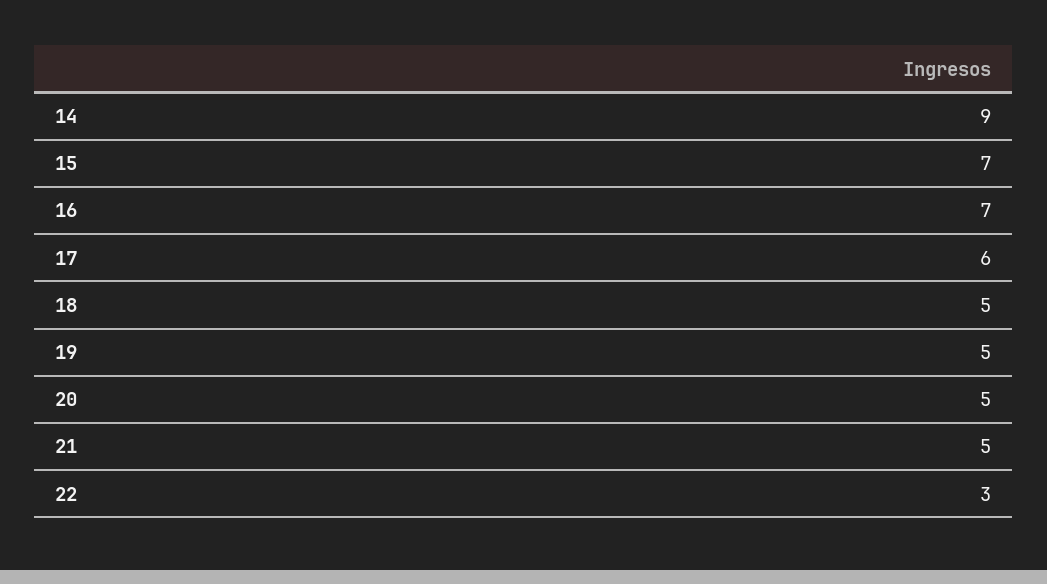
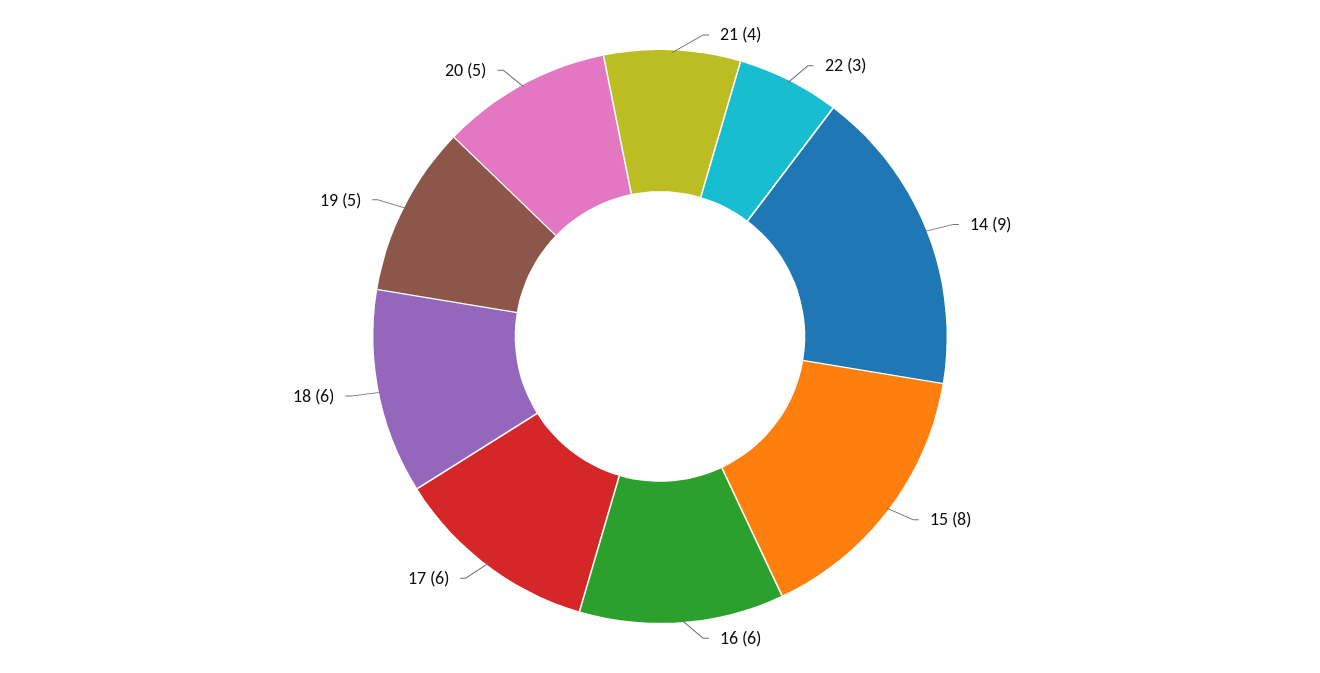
15: 7 -> 8
16: 7 -> 6
18: 5 -> 6
21: 5 -> 4

